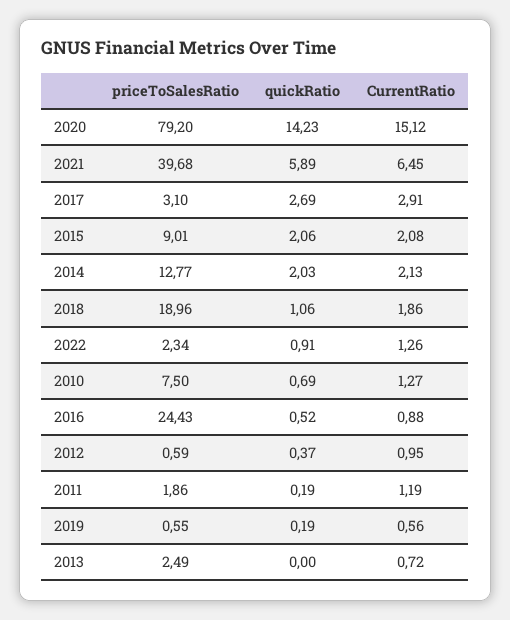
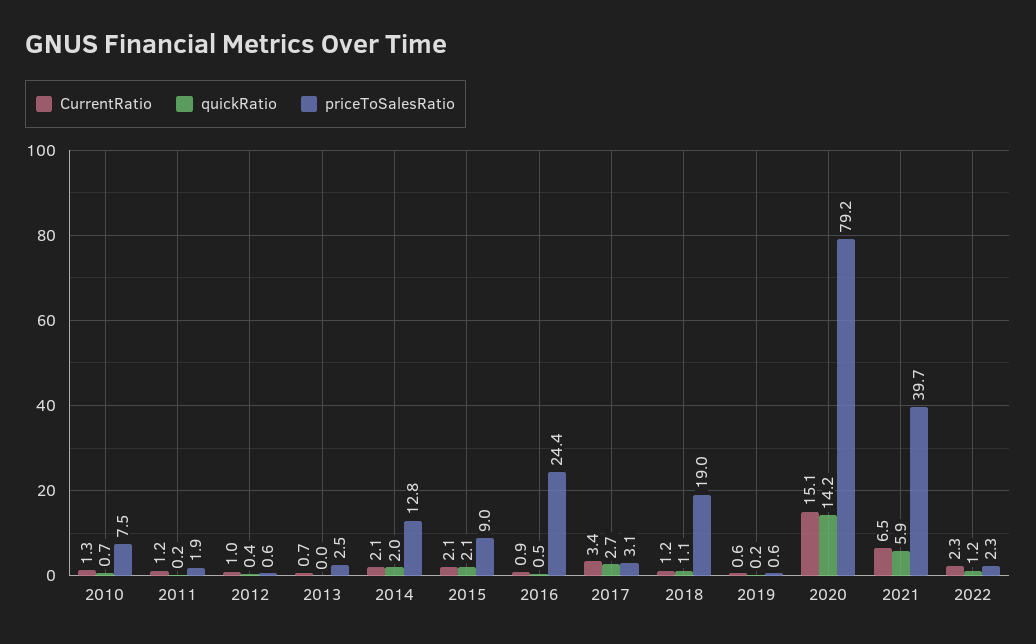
CurrentRatio, 2017: 2.91 -> 3.4
CurrentRatio, 2018: 1.86 -> 1.2
quickRatio, 2022: 0.91 -> 1.2
CurrentRatio, 2022: 1.26 -> 2.3

